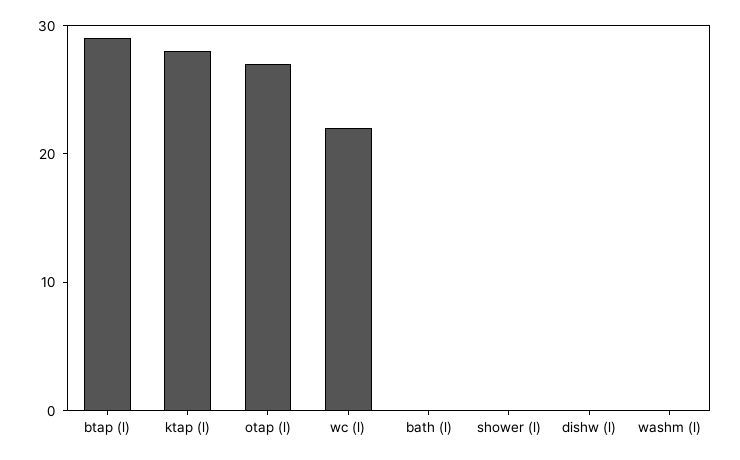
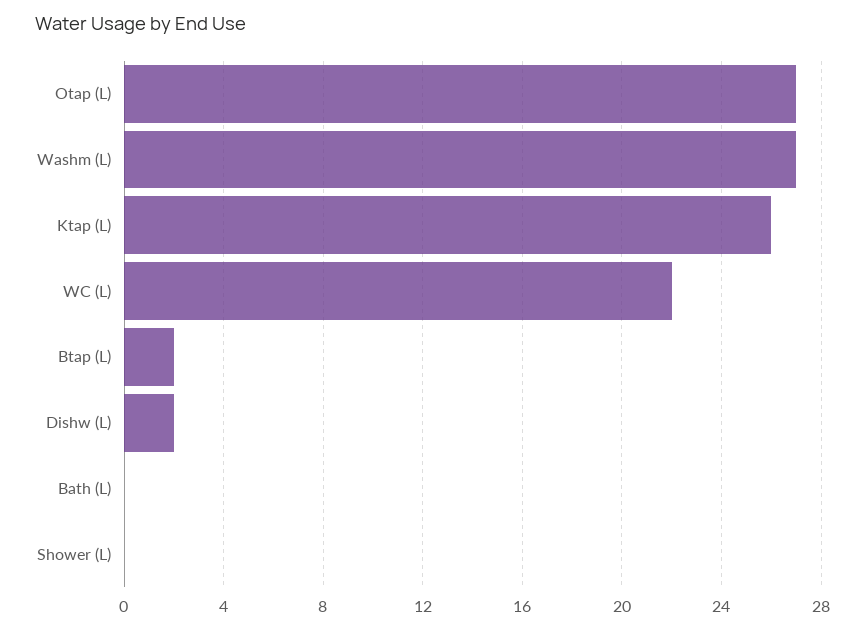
btap (l): 29 -> 2
ktap (l): 28 -> 26
dishw (l): 0 -> 2
washm (l): 0 -> 27

